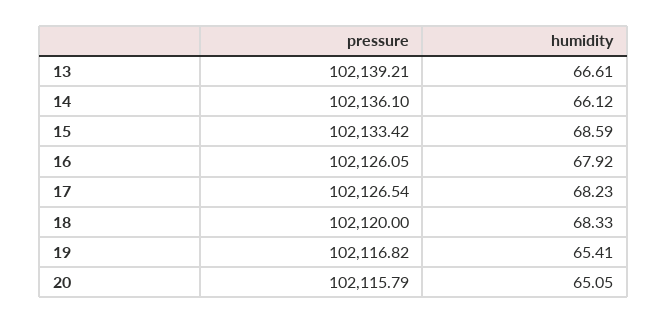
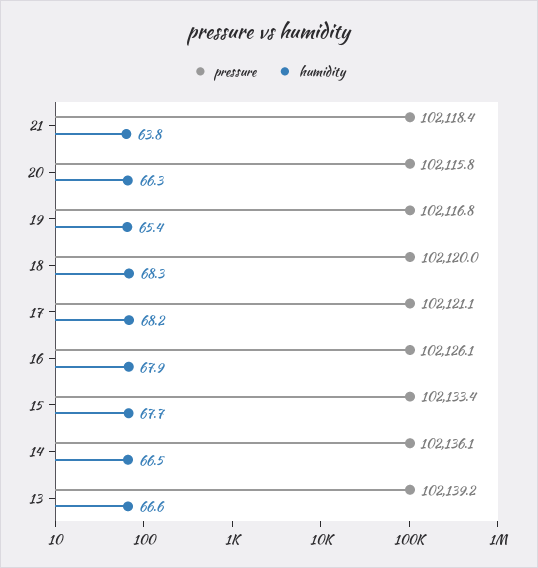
humidity, 14: 66.12 -> 66.5
humidity, 15: 68.59 -> 67.7
pressure, 17: 102126.54 -> 102121.1
humidity, 20: 65.05 -> 66.3
pressure, 21: none -> 102118.4
humidity, 21: none -> 63.8

